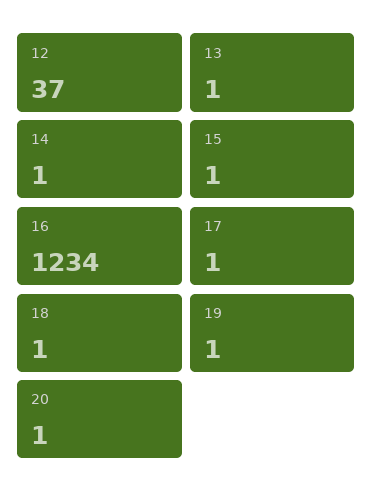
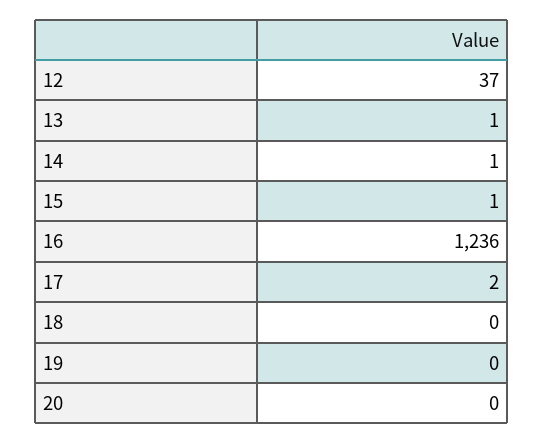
16: 1234 -> 1236
17: 1 -> 2
18: 1 -> 0
19: 1 -> 0
20: 1 -> 0

